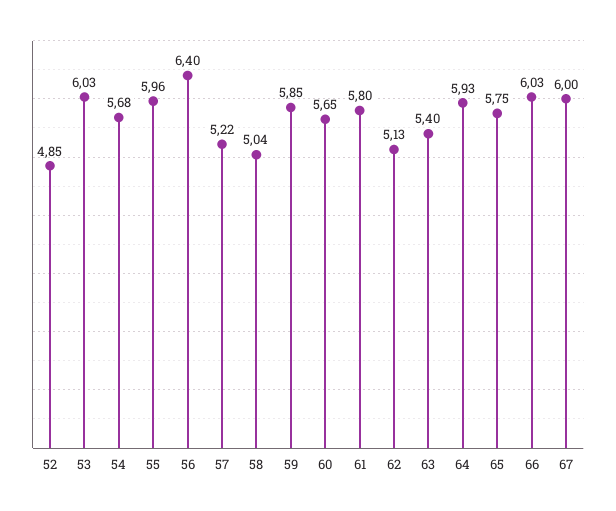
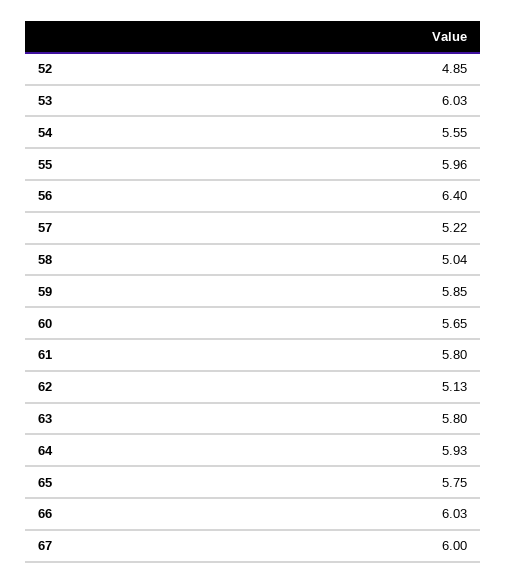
54: 5.68 -> 5.55
63: 5.4 -> 5.8

